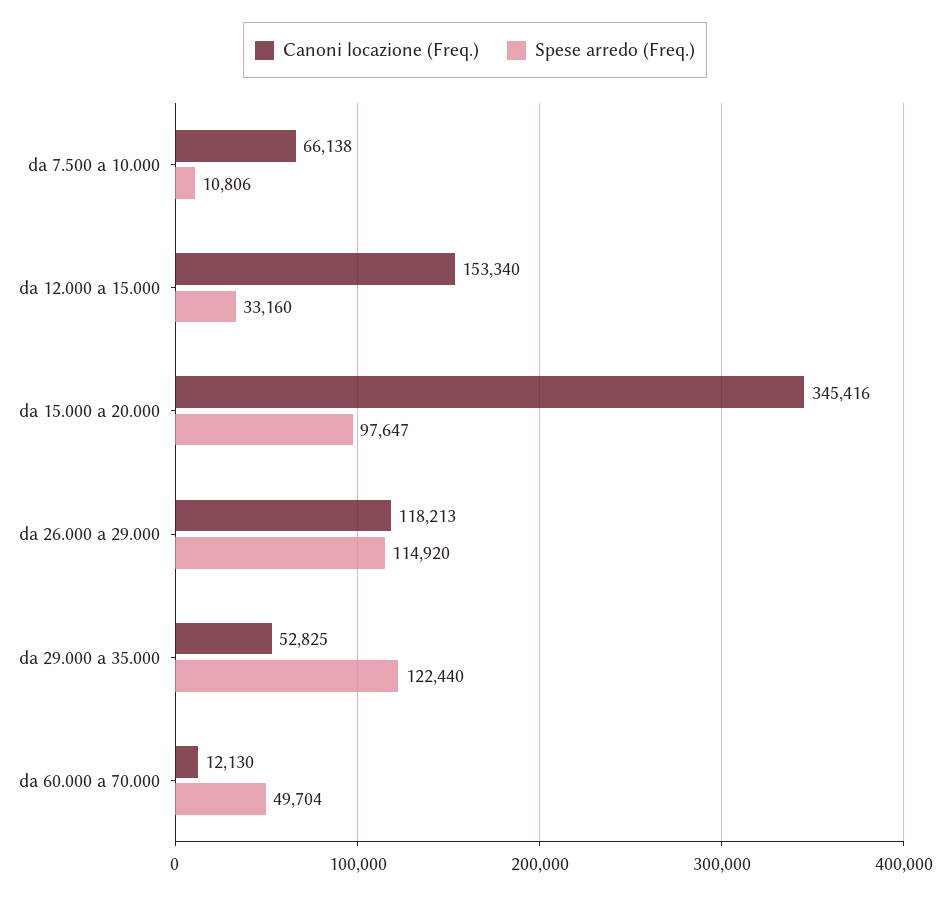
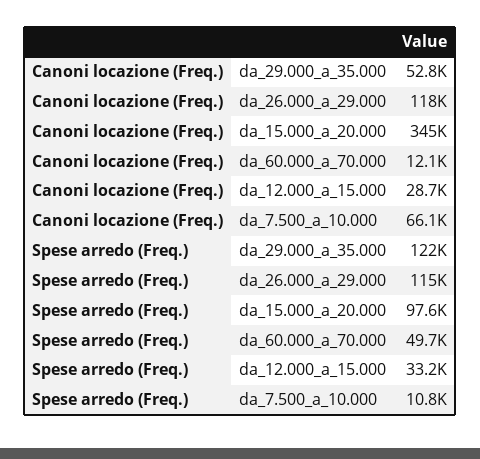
Canoni locazione (Freq.), da 12.000 a 15.000: 153340 -> 28700

